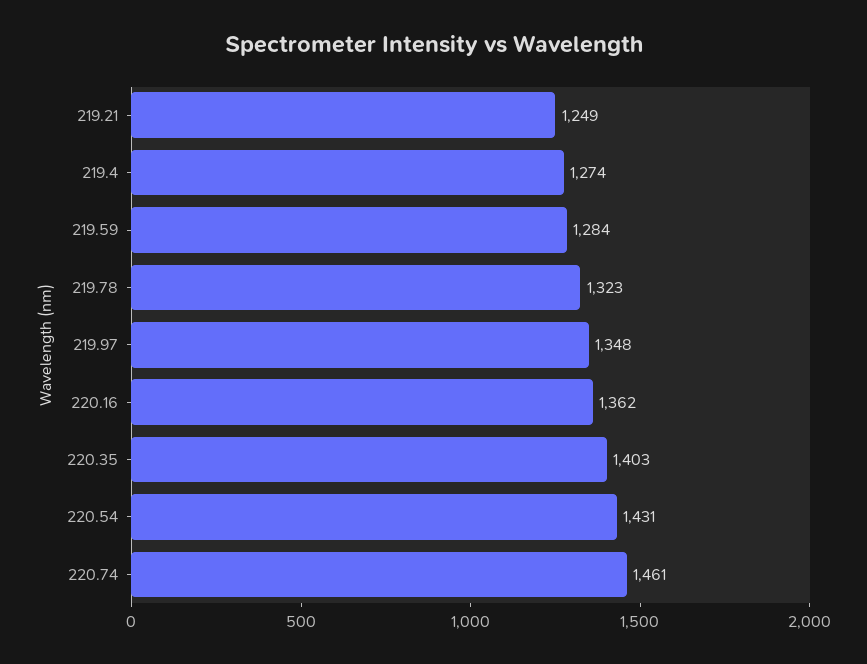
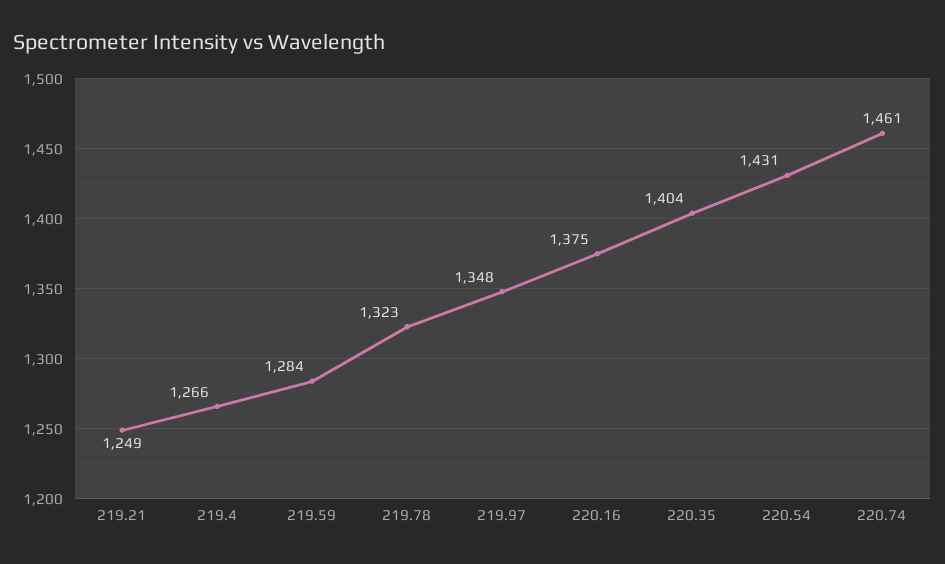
219.4: 1274 -> 1266
220.16: 1362 -> 1375
220.35: 1403 -> 1404

